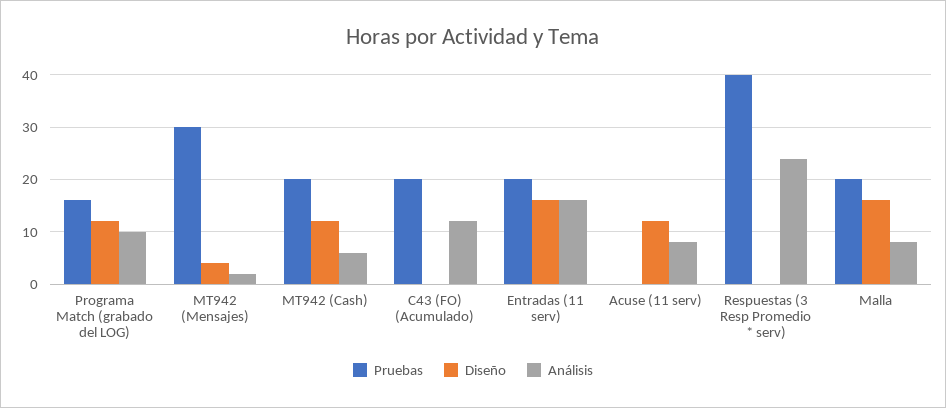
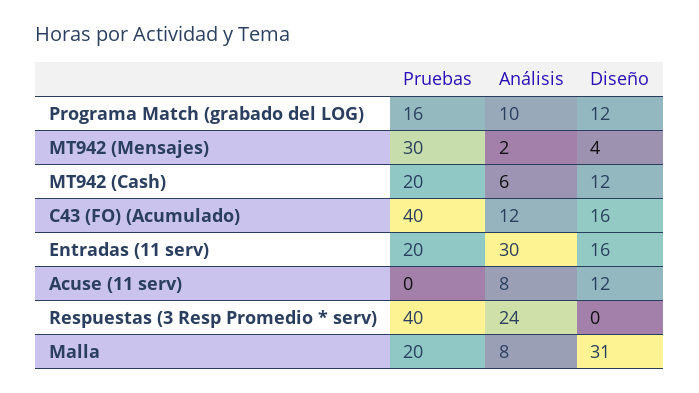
Pruebas, C43 (FO) (Acumulado): 20 -> 40
Diseño, C43 (FO) (Acumulado): 0 -> 16
Análisis, Entradas (11 serv): 15 -> 30
Diseño, Malla: 15 -> 31

